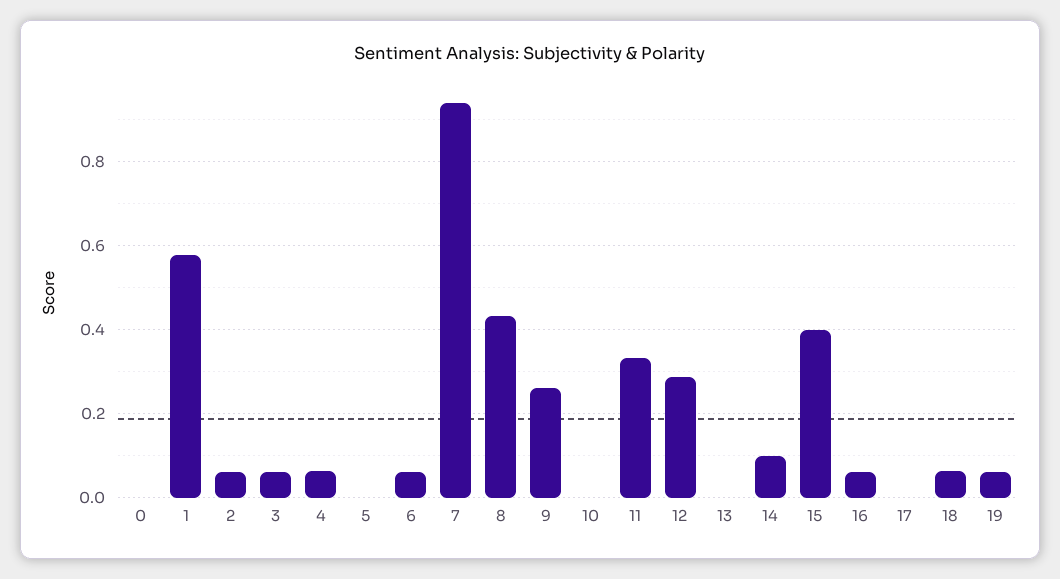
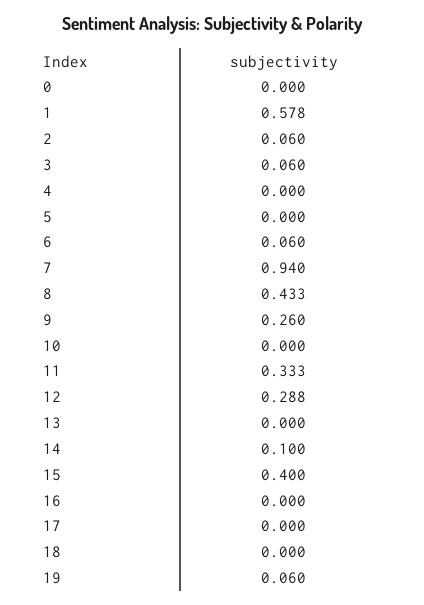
4: 0.06 -> 0
16: 0.06 -> 0
18: 0.06 -> 0

